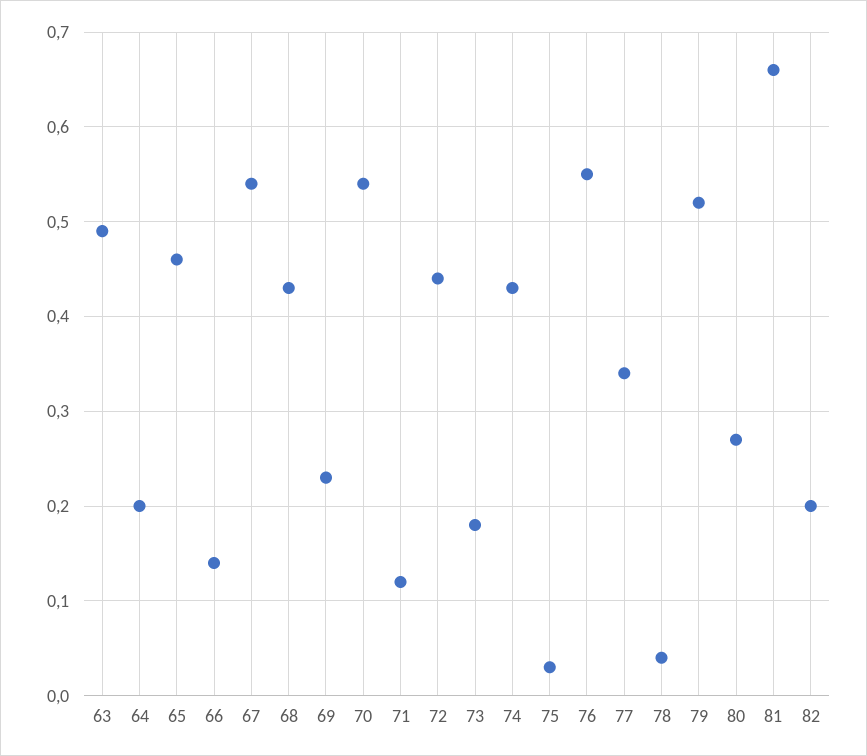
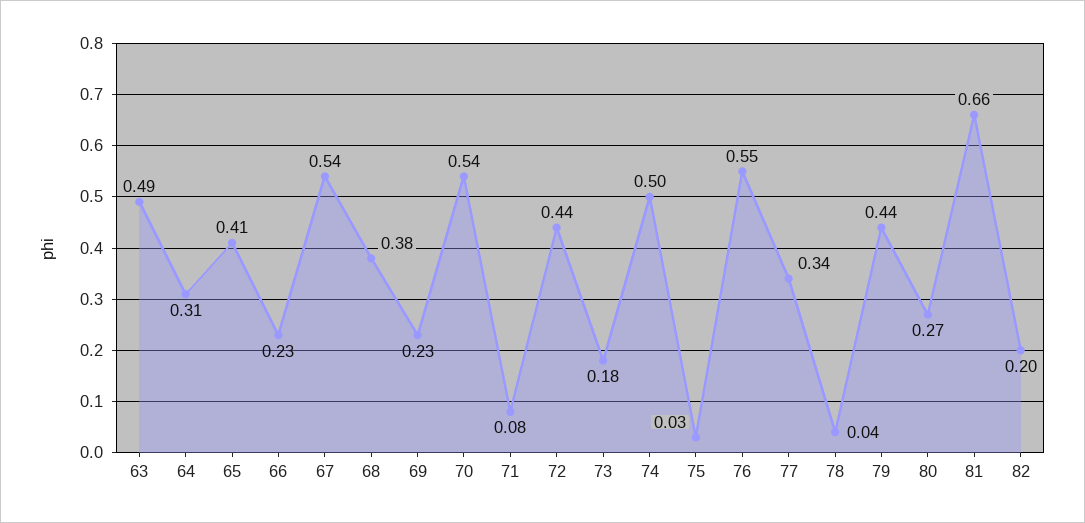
64: 0.2 -> 0.31
65: 0.46 -> 0.41
66: 0.14 -> 0.23
68: 0.43 -> 0.38
71: 0.12 -> 0.08
74: 0.43 -> 0.5
79: 0.52 -> 0.44

